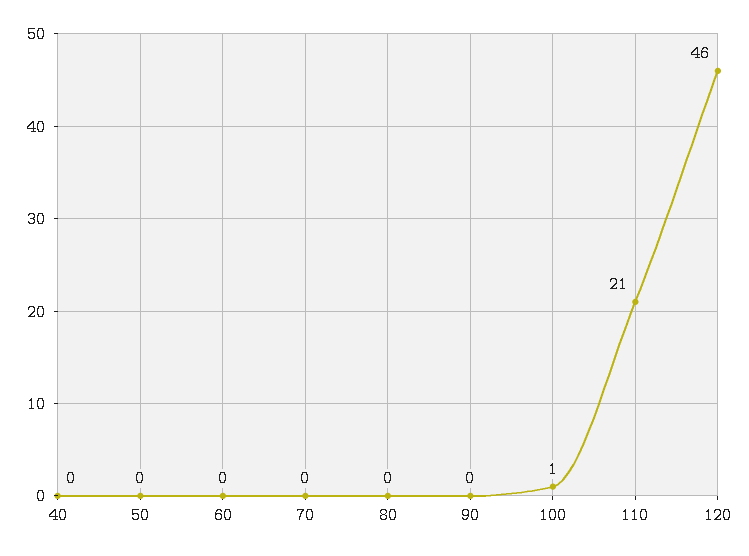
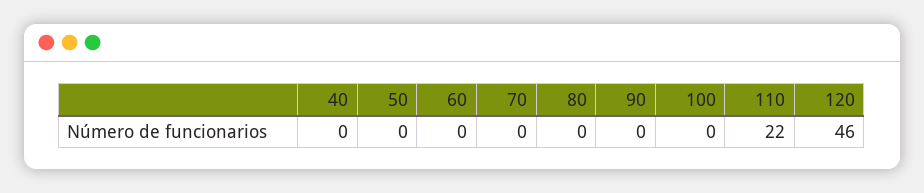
100: 1 -> 0
110: 21 -> 22

